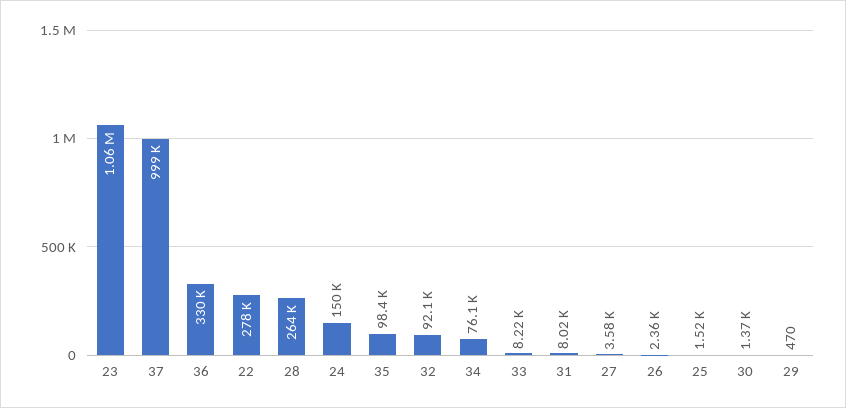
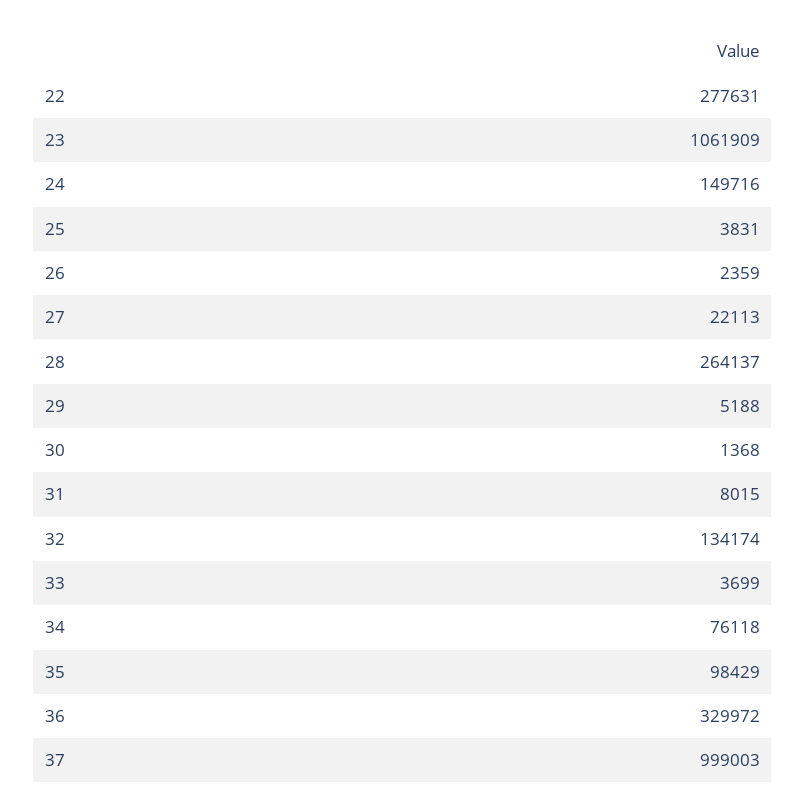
32: 92100 -> 134174
33: 8220 -> 3699
27: 3580 -> 22113
25: 1520 -> 3831
29: 470 -> 5188

